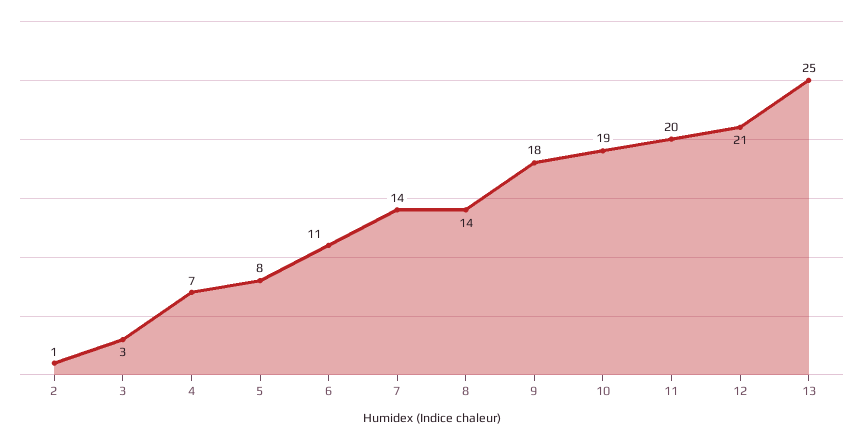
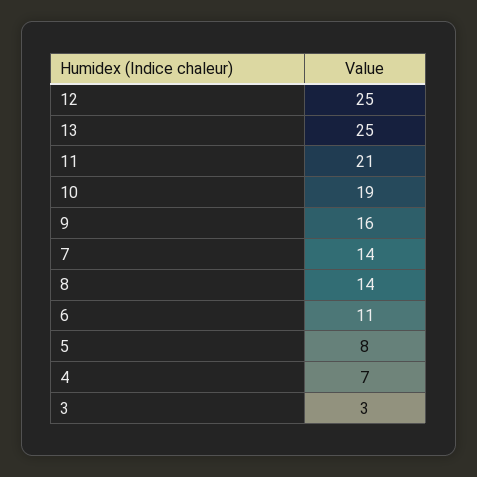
2: 1 -> none
9: 18 -> 16
11: 20 -> 21
12: 21 -> 25

